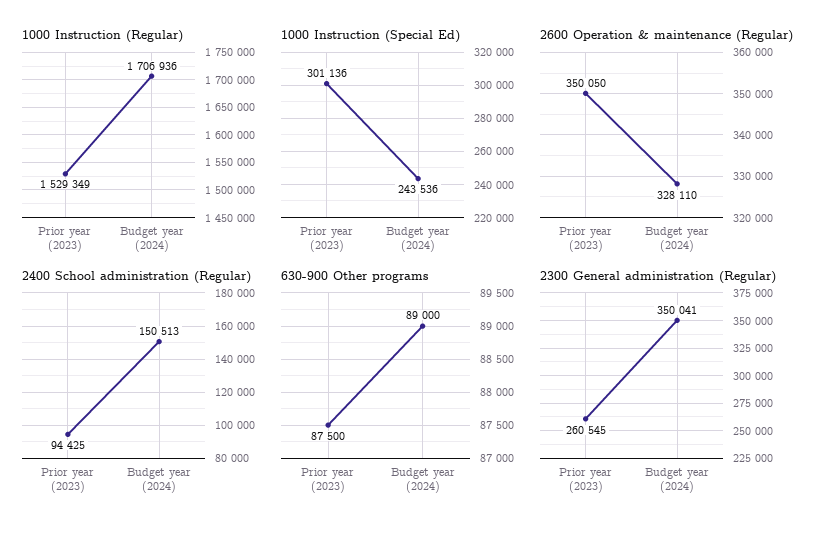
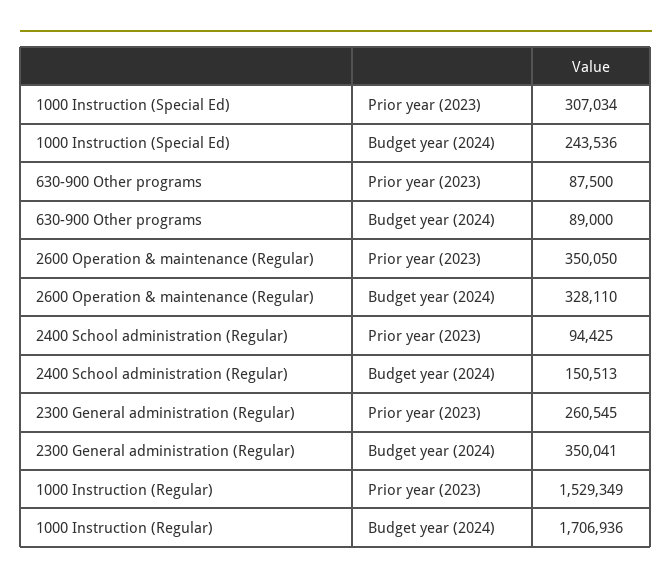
1000 Instruction (Special Ed), Prior year (2023): 301136 -> 307034

